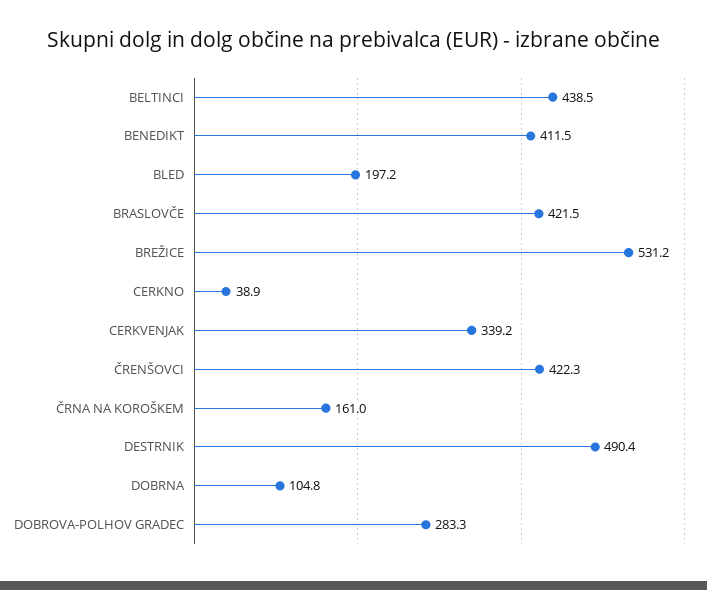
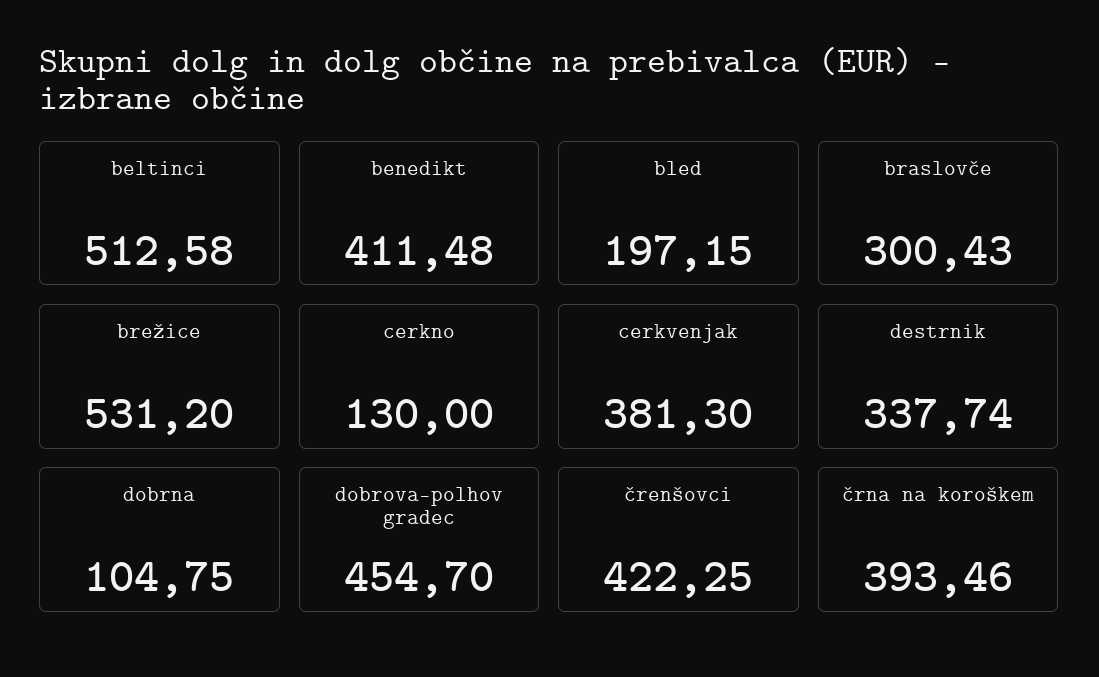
BELTINCI: 438.5 -> 512.58
BRASLOVČE: 421.5 -> 300.43
CERKNO: 38.9 -> 130
CERKVENJAK: 339.2 -> 381.3
ČRNA NA KOROŠKEM: 161 -> 393.46
DESTRNIK: 490.4 -> 337.74
DOBROVA-POLHOV GRADEC: 283.3 -> 454.7

